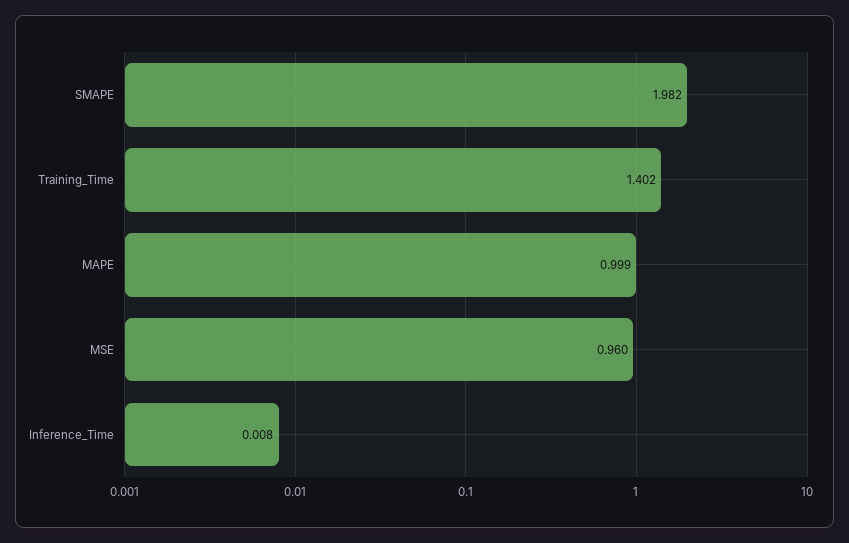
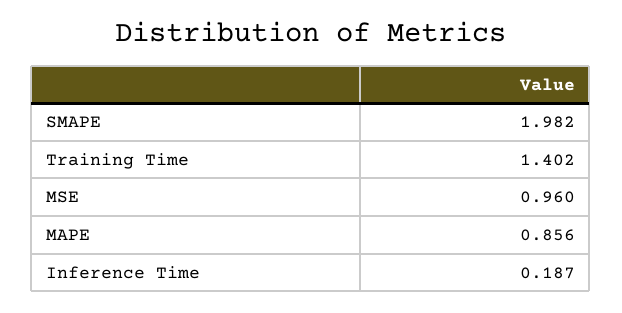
MAPE: 0.999 -> 0.856
Inference_Time: 0.008 -> 0.187

